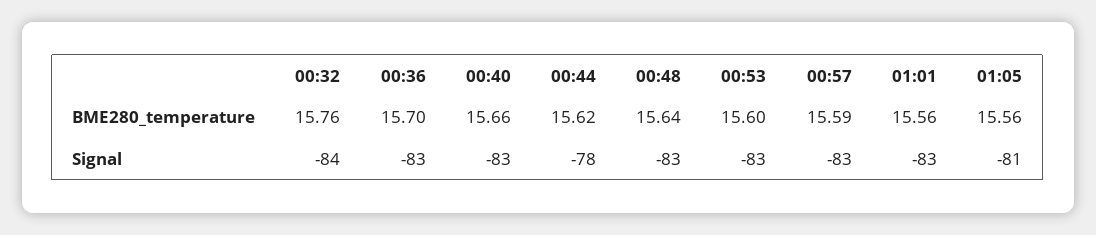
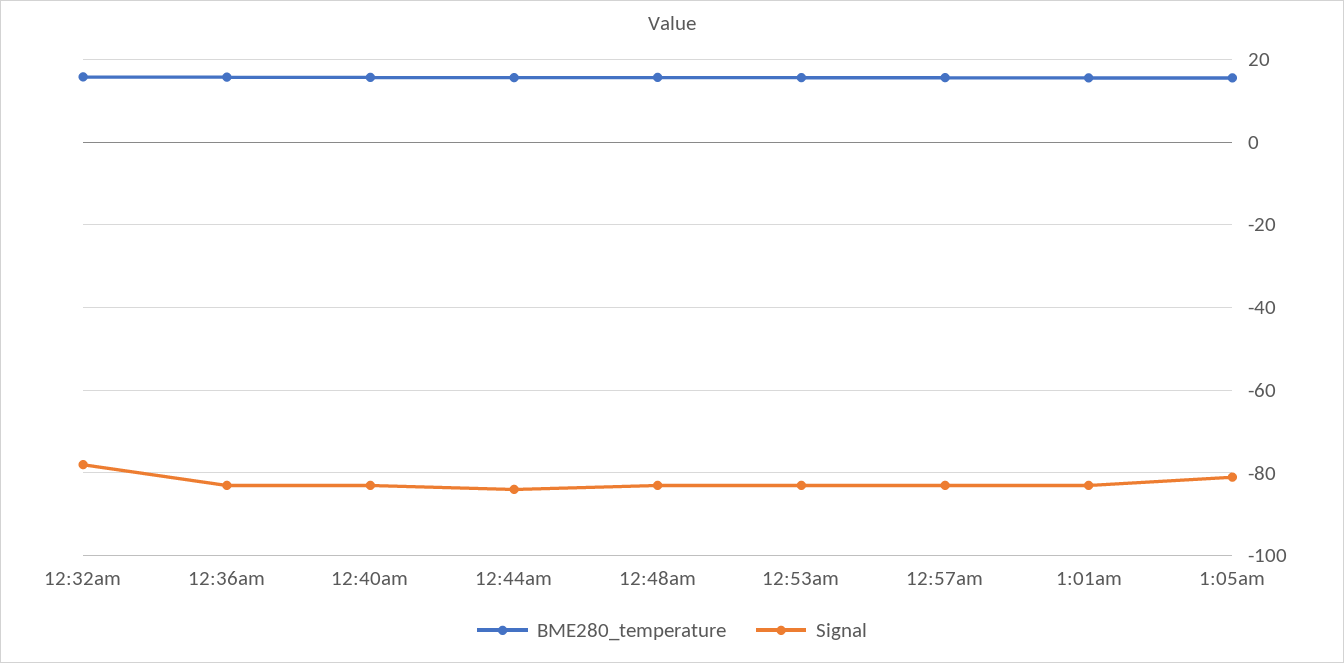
Signal, 00:32: -84 -> -78
Signal, 00:44: -78 -> -84

